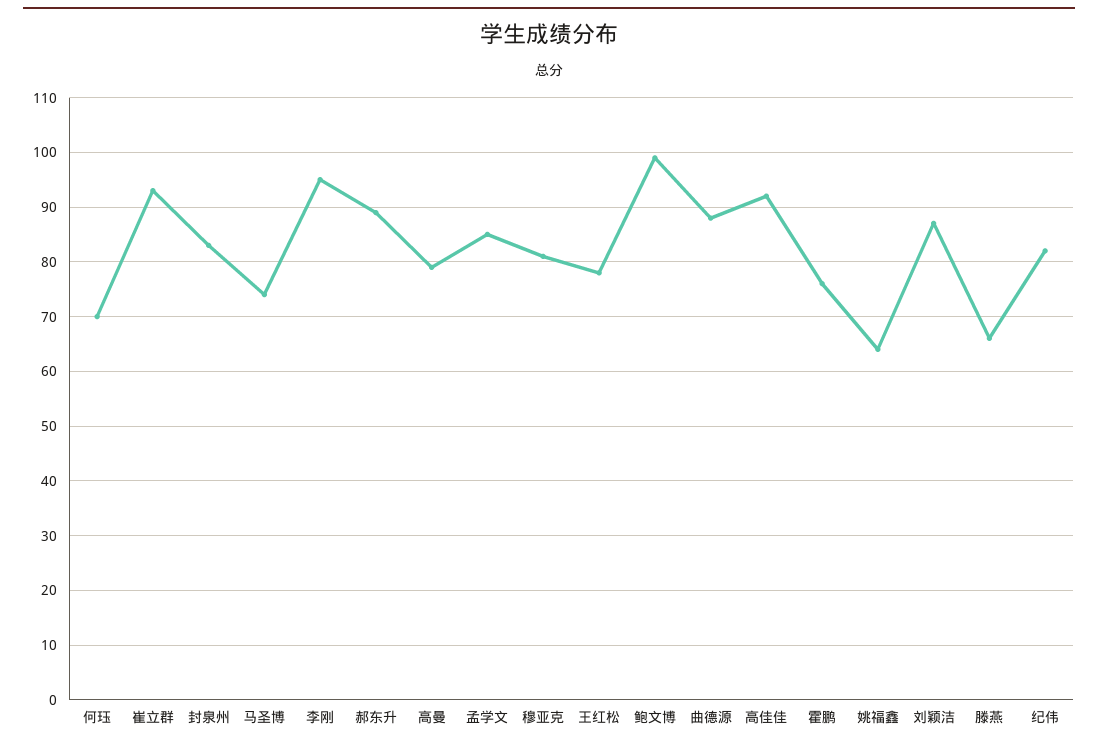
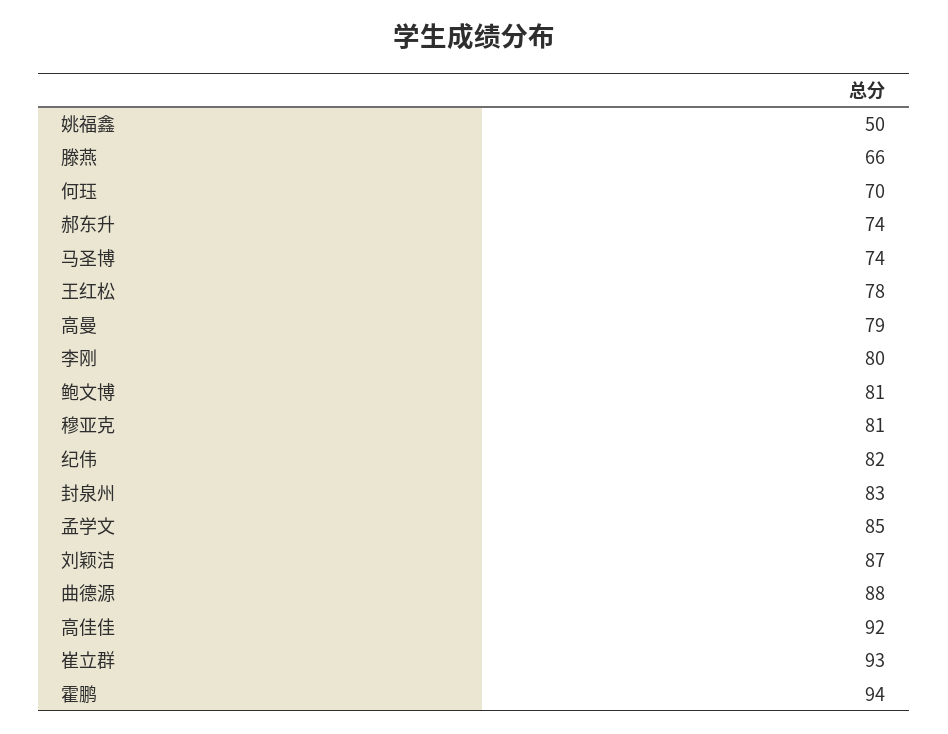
李刚: 95 -> 80
郝东升: 90 -> 74
鲍文博: 100 -> 81
霍鹏: 75 -> 94
姚福鑫: 65 -> 50

